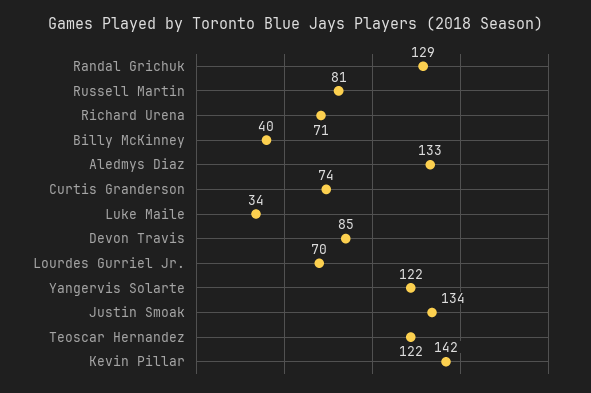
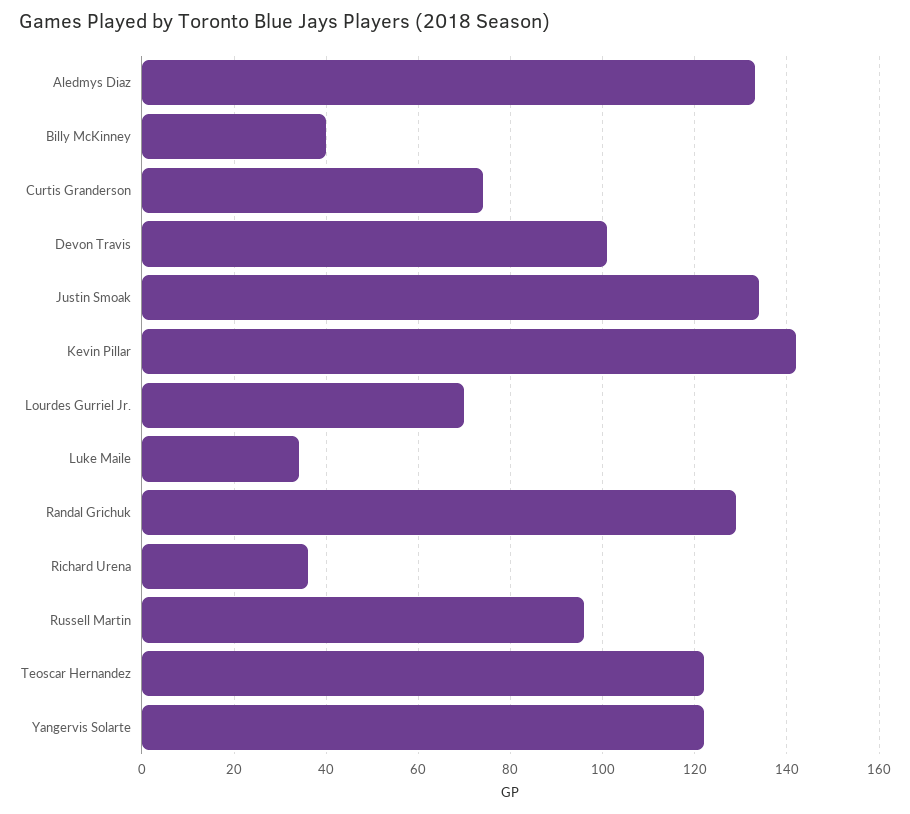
Russell Martin: 81 -> 95
Richard Urena: 71 -> 35
Devon Travis: 85 -> 100

